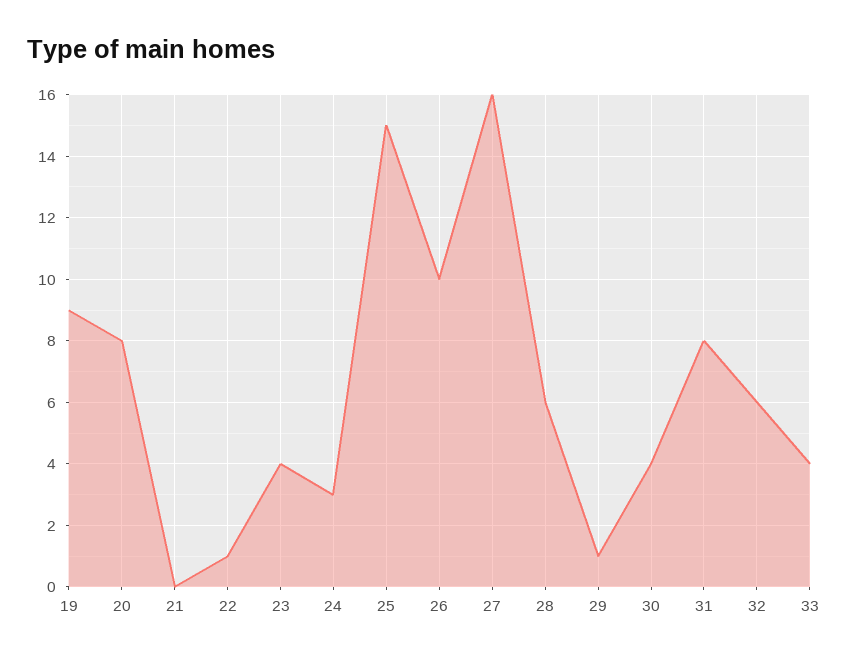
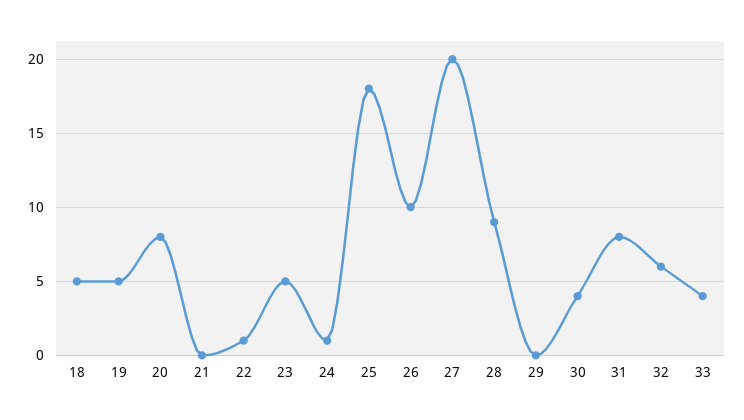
19: 9 -> 5
23: 4 -> 5
24: 3 -> 1
25: 15 -> 18
27: 16 -> 20
28: 6 -> 9
29: 1 -> 0
18: none -> 5

